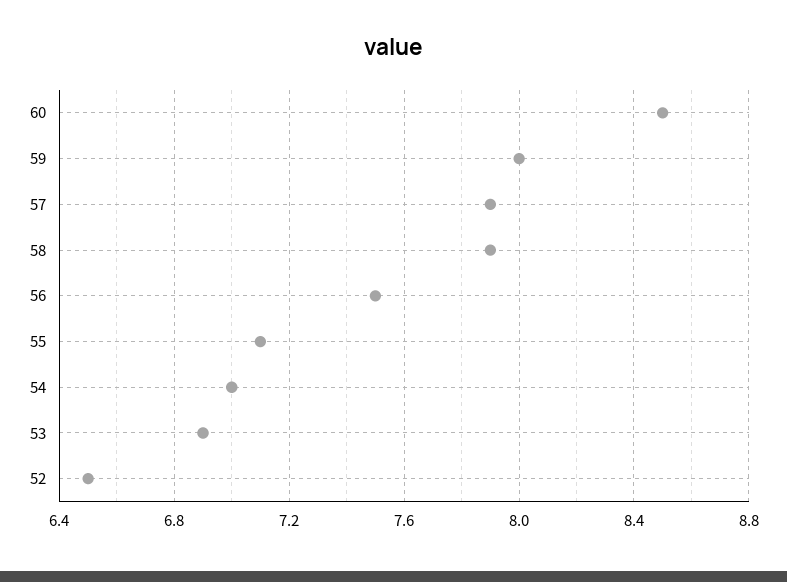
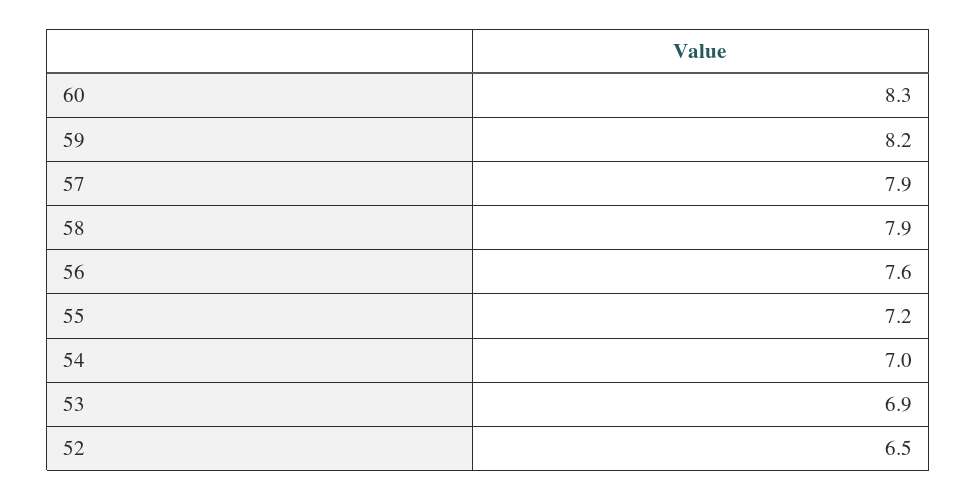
60: 8.5 -> 8.3
59: 8 -> 8.2
56: 7.5 -> 7.6
55: 7.1 -> 7.2

